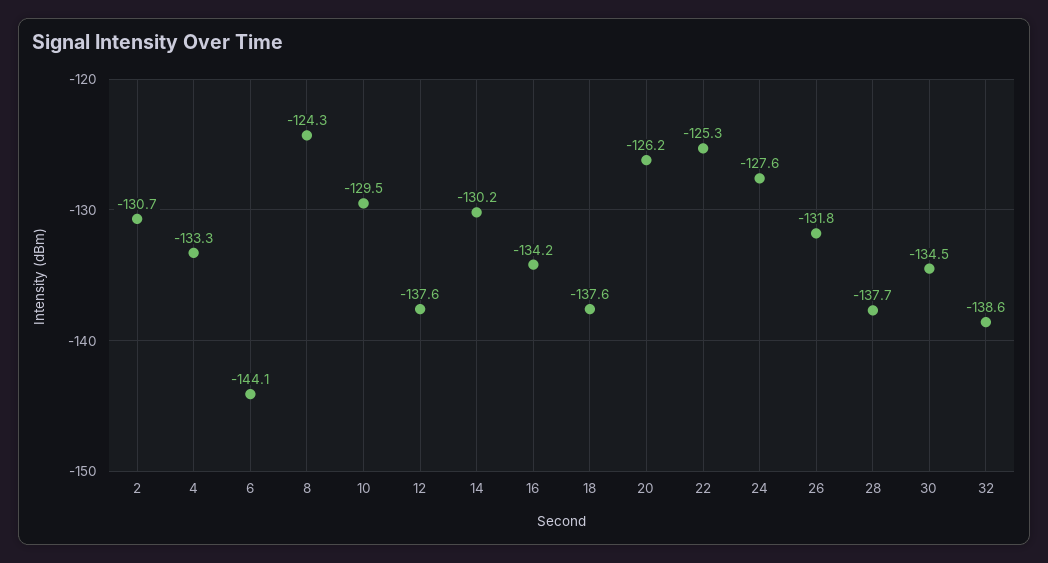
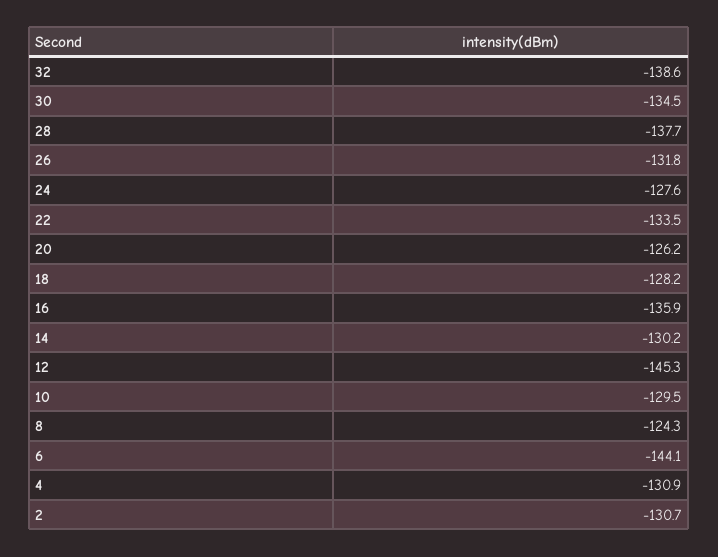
4: -133.3 -> -130.9
12: -137.6 -> -145.3
16: -134.2 -> -135.9
18: -137.6 -> -128.2
22: -125.3 -> -133.5

